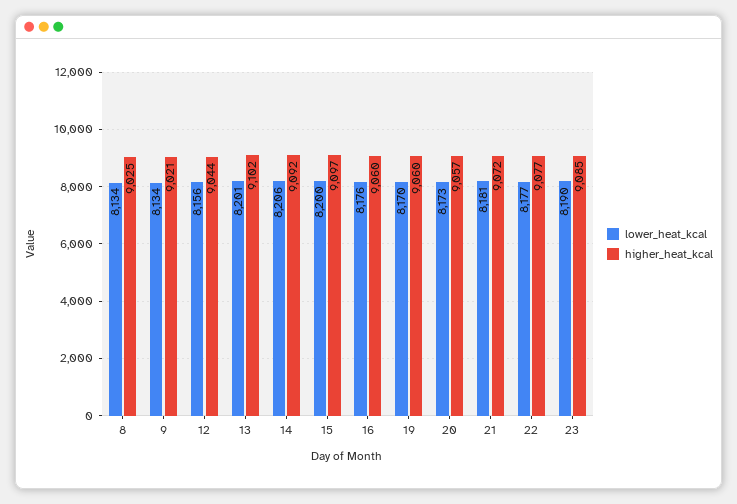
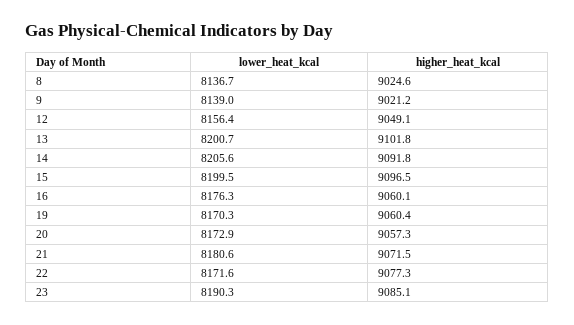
lower_heat_kcal, 8: 8134 -> 8136.7
lower_heat_kcal, 9: 8134 -> 8139
higher_heat_kcal, 12: 9044 -> 9049.1
lower_heat_kcal, 22: 8177 -> 8171.6

